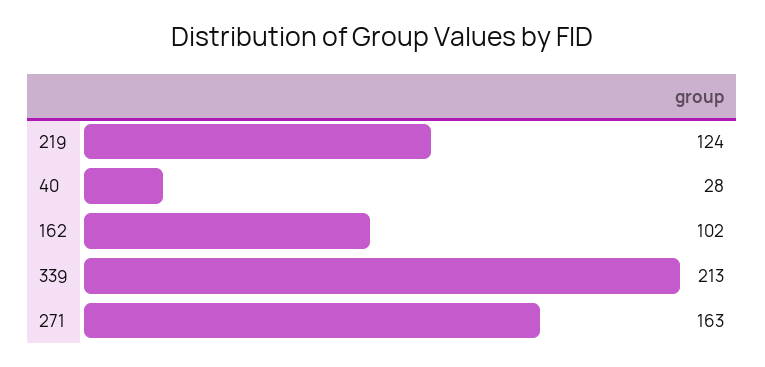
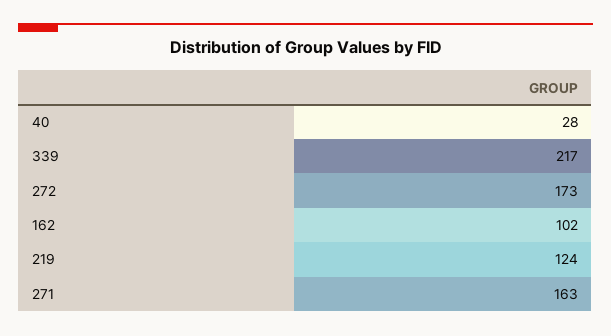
339: 213 -> 217
272: none -> 173

